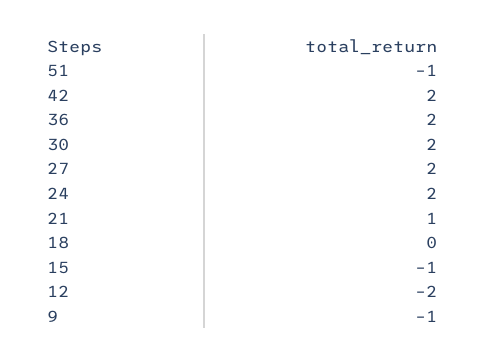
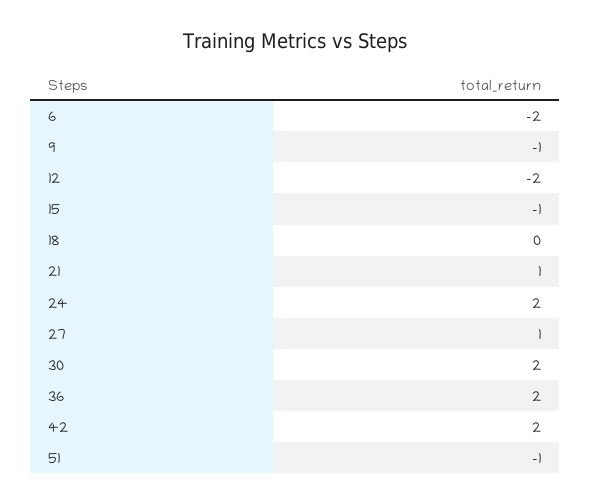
27: 2 -> 1
6: none -> -2

